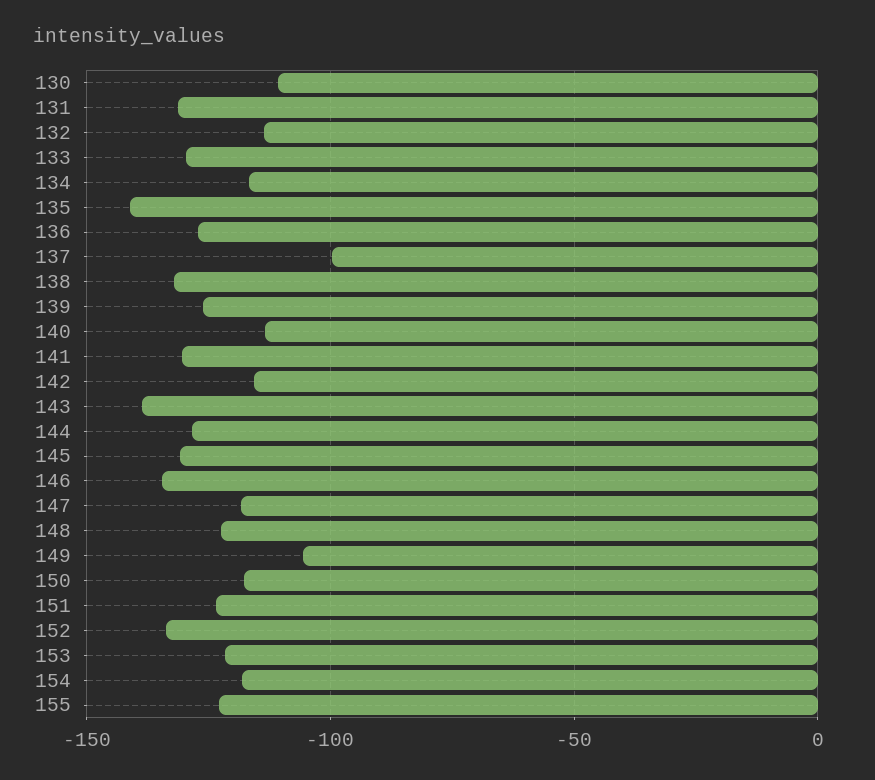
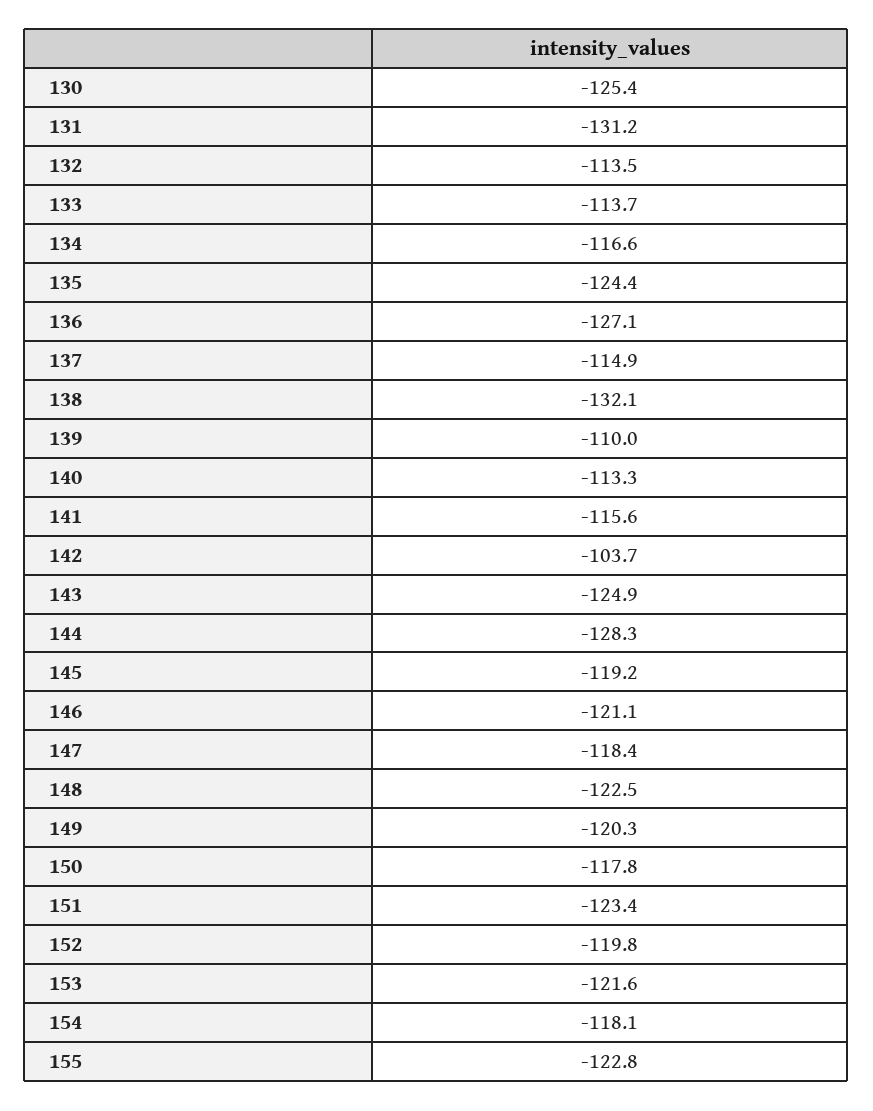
130: -110 -> -125.4
133: -130 -> -113.7
135: -140 -> -124.4
137: -100 -> -114.9
139: -125 -> -110
141: -130 -> -115.6
142: -115 -> -103.7
143: -140 -> -124.9
145: -130 -> -119.2
146: -135 -> -121.1
149: -105 -> -120.3
152: -135 -> -119.8

